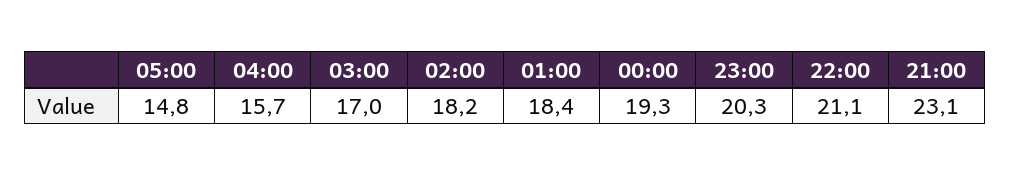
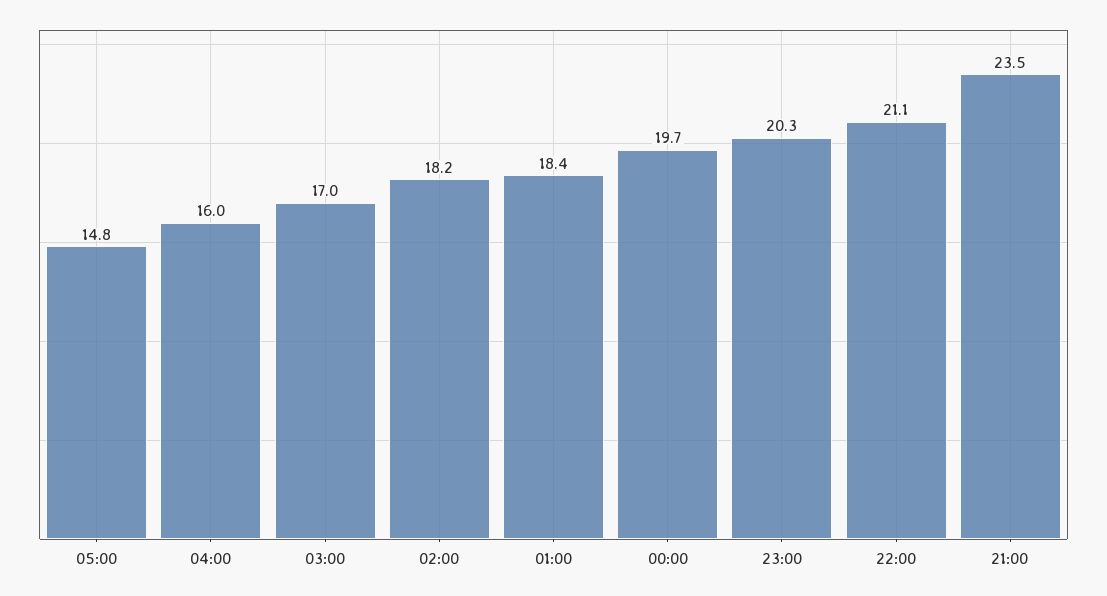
04:00: 15.7 -> 16
00:00: 19.3 -> 19.7
21:00: 23.1 -> 23.5

